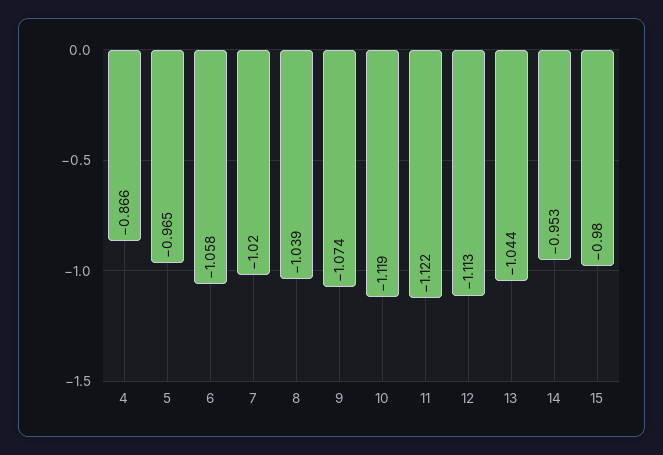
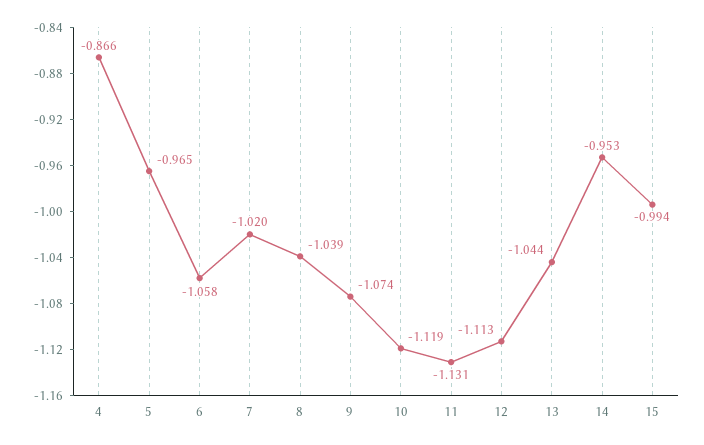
11: -1.122 -> -1.131
15: -0.98 -> -0.994

